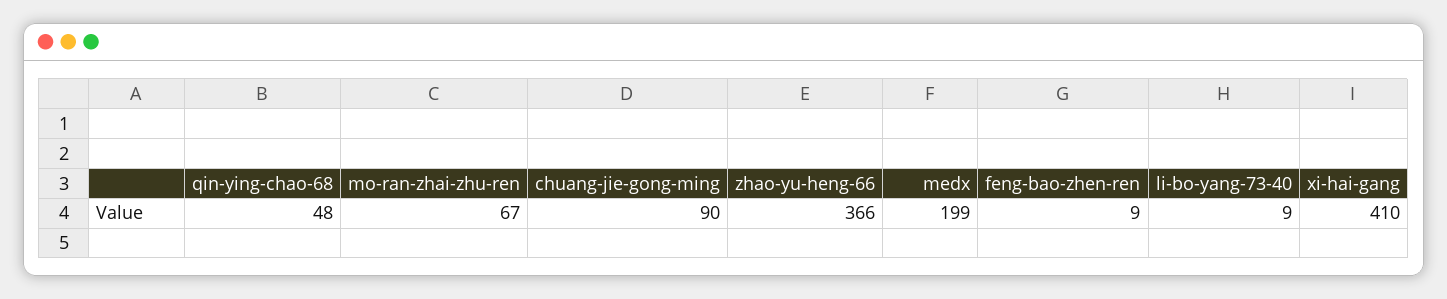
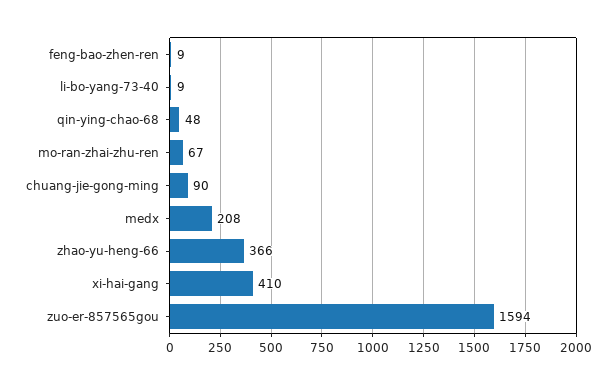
medx: 199 -> 208
zuo-er-857565gou: none -> 1594

